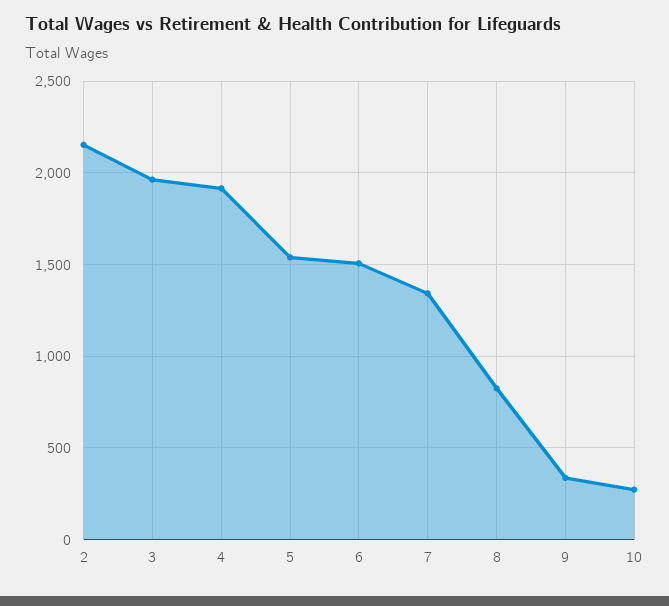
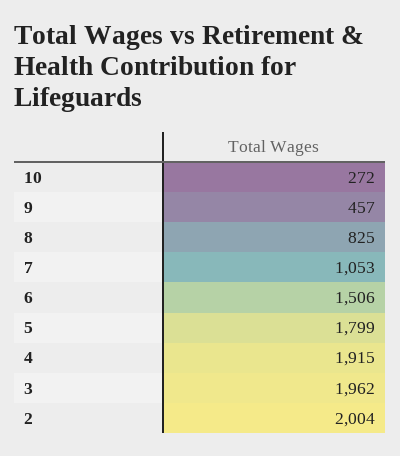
2: 2150 -> 2004
5: 1550 -> 1799
7: 1350 -> 1053
9: 350 -> 457

